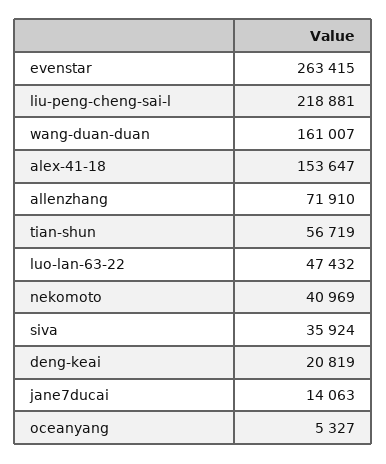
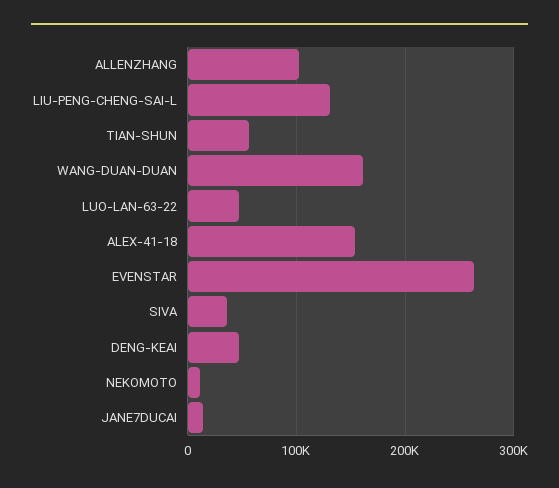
liu-peng-cheng-sai-l: 218881 -> 130000
allenzhang: 71910 -> 100000
nekomoto: 40969 -> 10000
deng-keai: 20819 -> 50000
oceanyang: 5327 -> none

